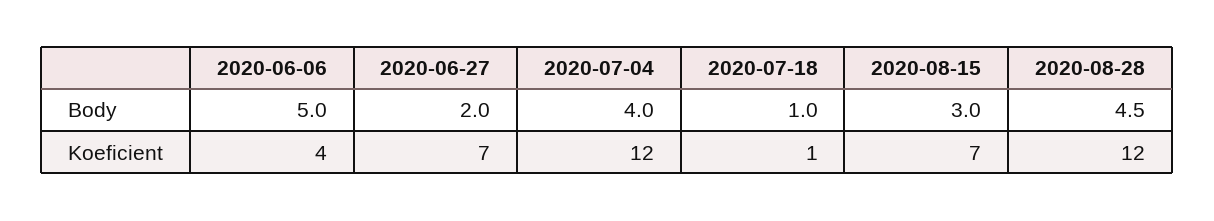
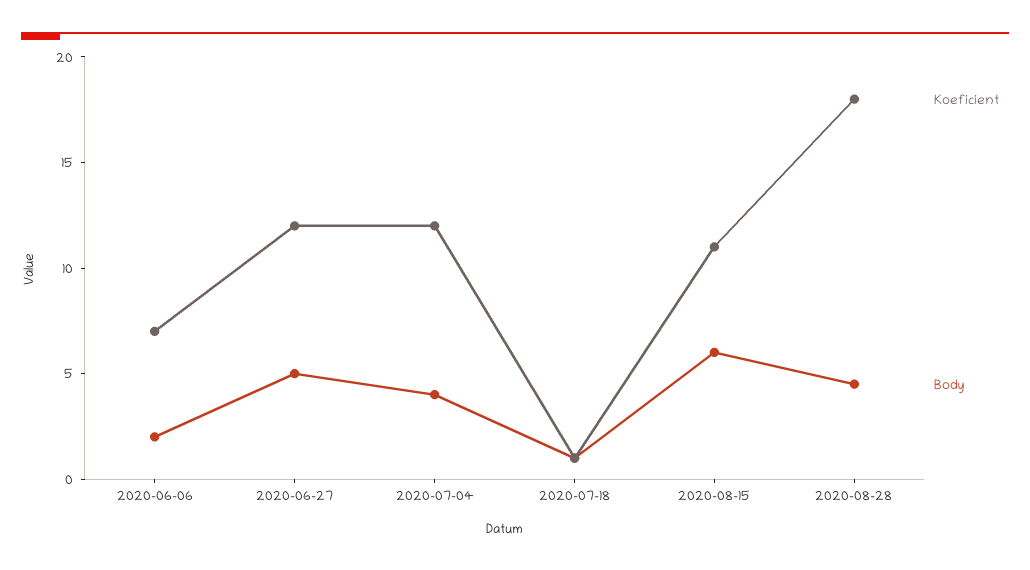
Body, 2020-06-06: 5 -> 2
Body, 2020-06-27: 2 -> 5
Body, 2020-08-15: 3 -> 6
Koeficient, 2020-06-06: 4 -> 7
Koeficient, 2020-06-27: 7 -> 12
Koeficient, 2020-08-15: 7 -> 11
Koeficient, 2020-08-28: 12 -> 18

